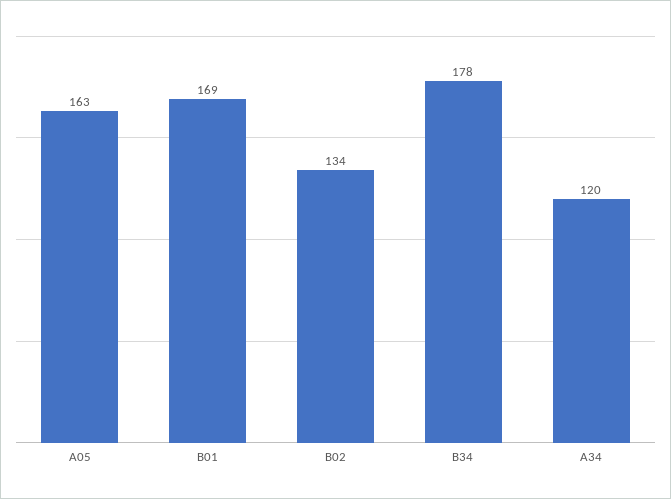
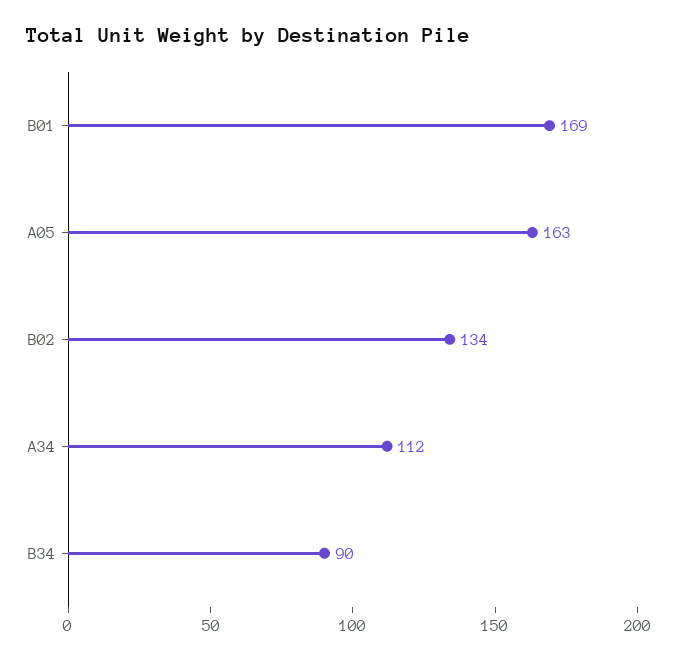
B34: 178 -> 90
A34: 120 -> 112

